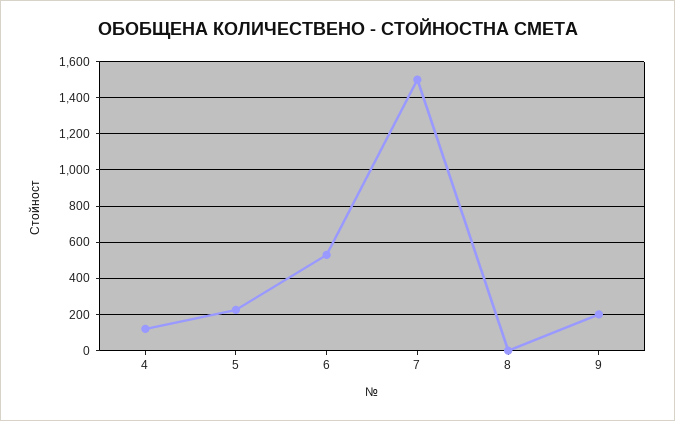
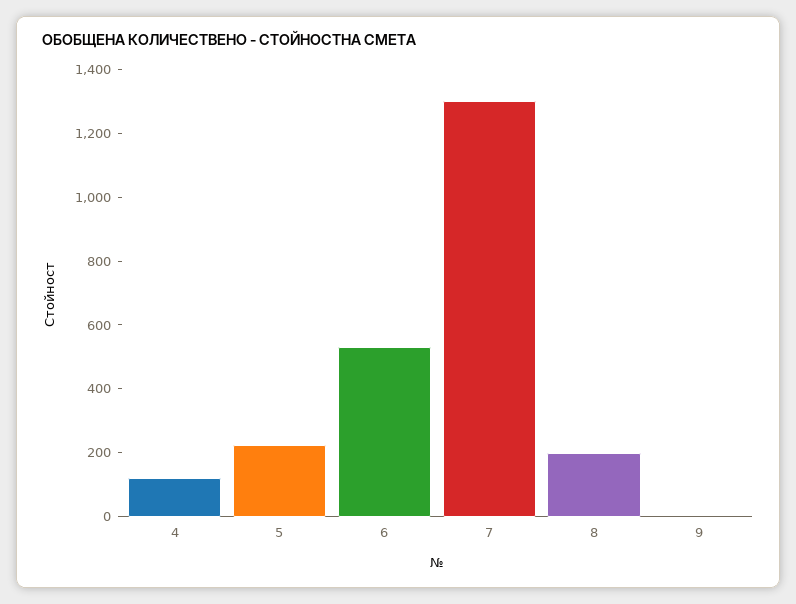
7: 1500 -> 1300
8: 0 -> 200
9: 200 -> 0

